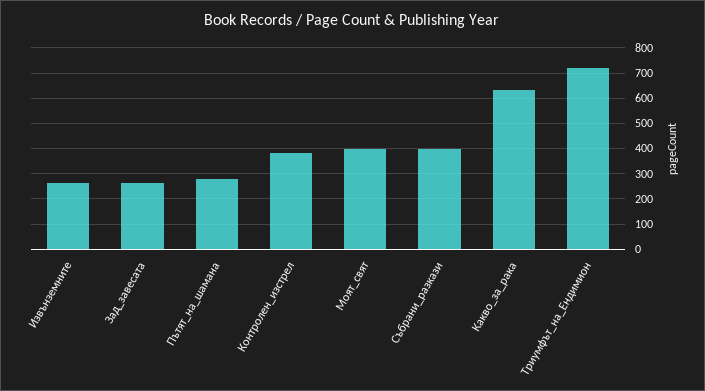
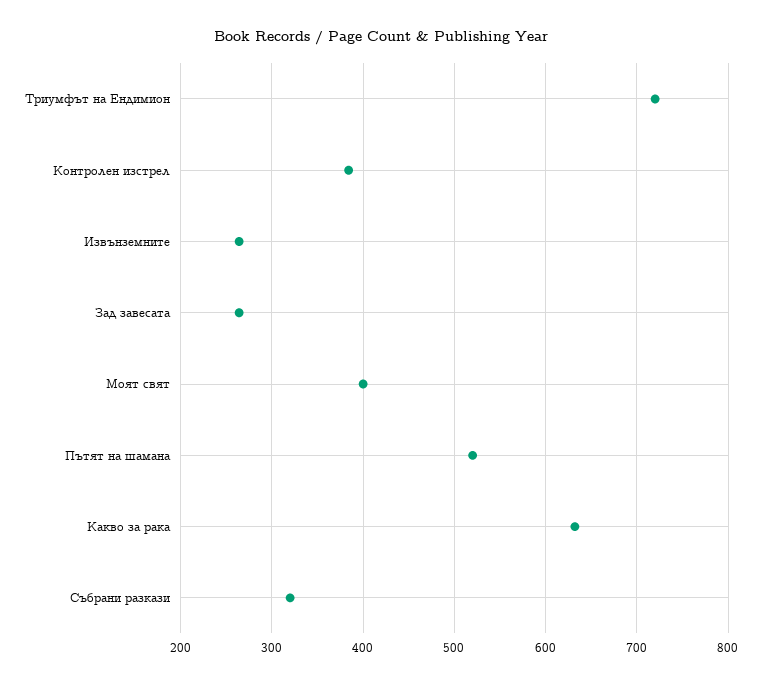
Пътят_на_шамана: 275 -> 520
Събрани_разкази: 400 -> 320

